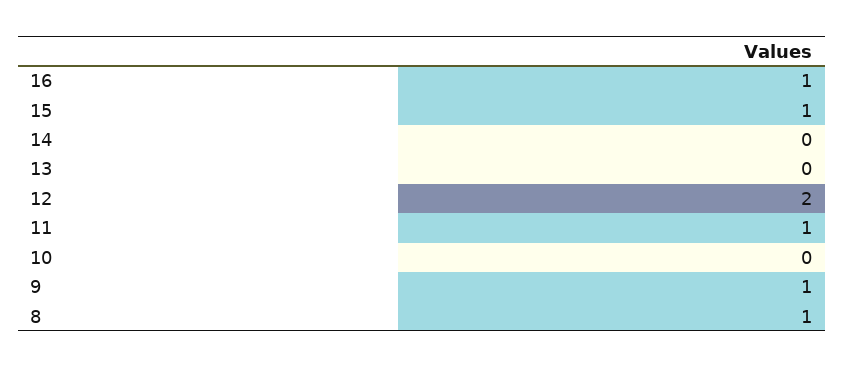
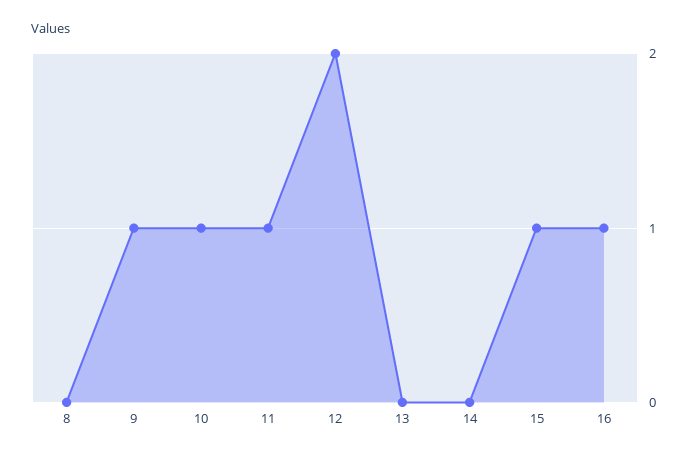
10: 0 -> 1
8: 1 -> 0

